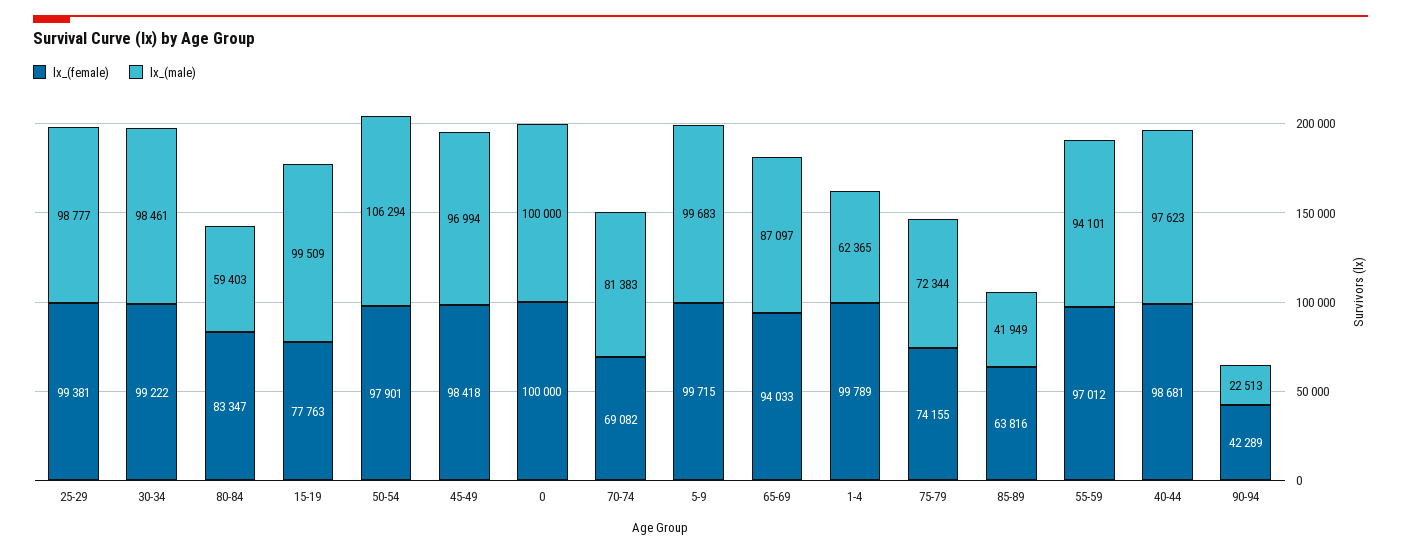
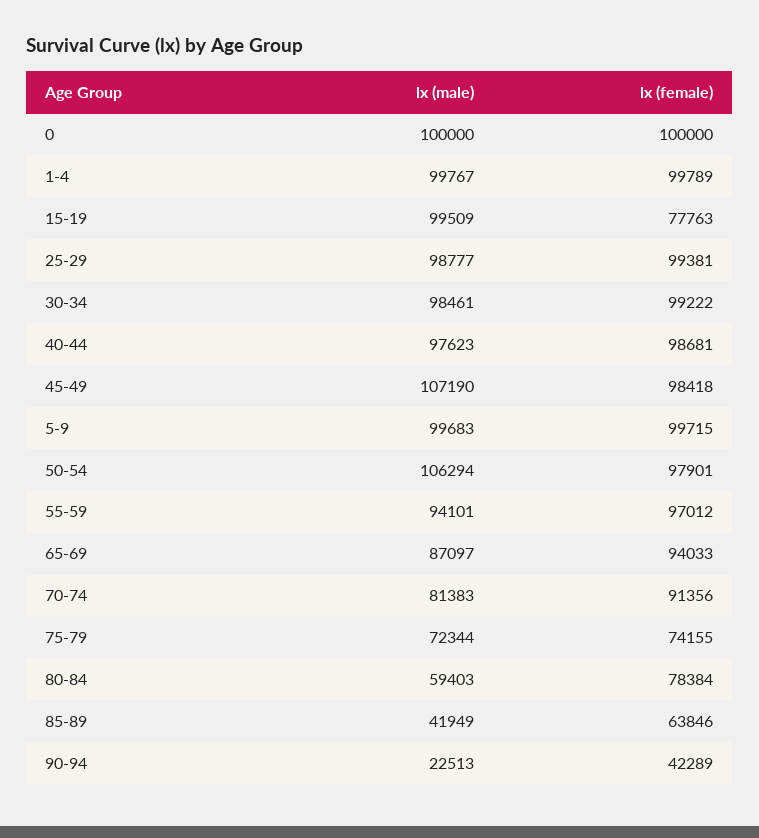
lx_(female), 80-84: 83347 -> 78384
lx_(male), 45-49: 96994 -> 107190
lx_(female), 70-74: 69082 -> 91356
lx_(male), 1-4: 62365 -> 99767
lx_(female), 85-89: 63816 -> 63846

